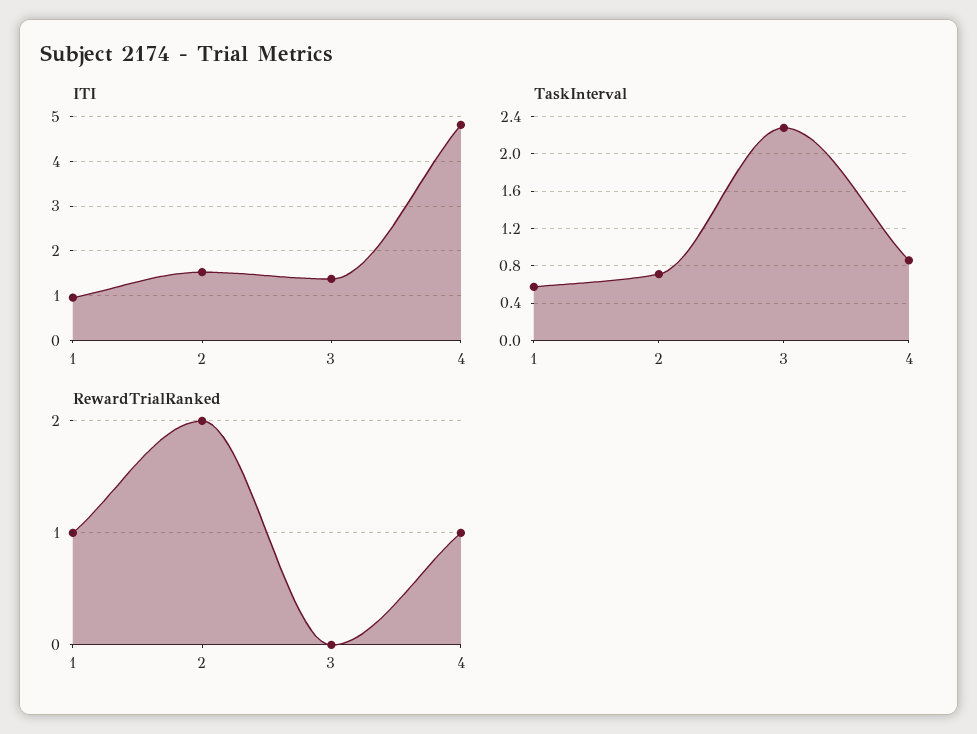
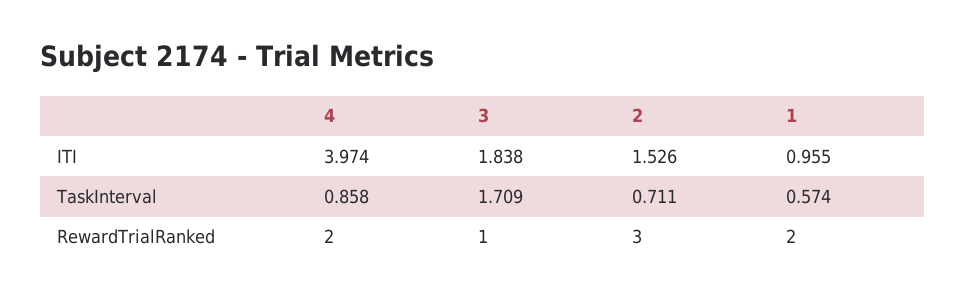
ITI, 3: 1.4 -> 1.838
ITI, 4: 4.8 -> 3.974
TaskInterval, 3: 2.3 -> 1.709
RewardTrialRanked, 1: 1 -> 2
RewardTrialRanked, 2: 2 -> 3
RewardTrialRanked, 3: 0 -> 1
RewardTrialRanked, 4: 1 -> 2

